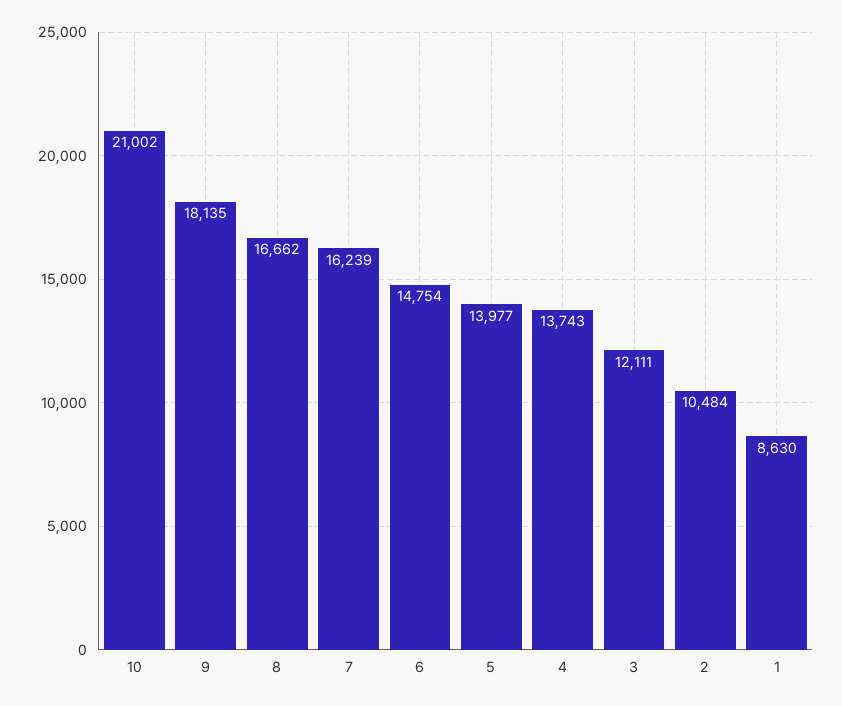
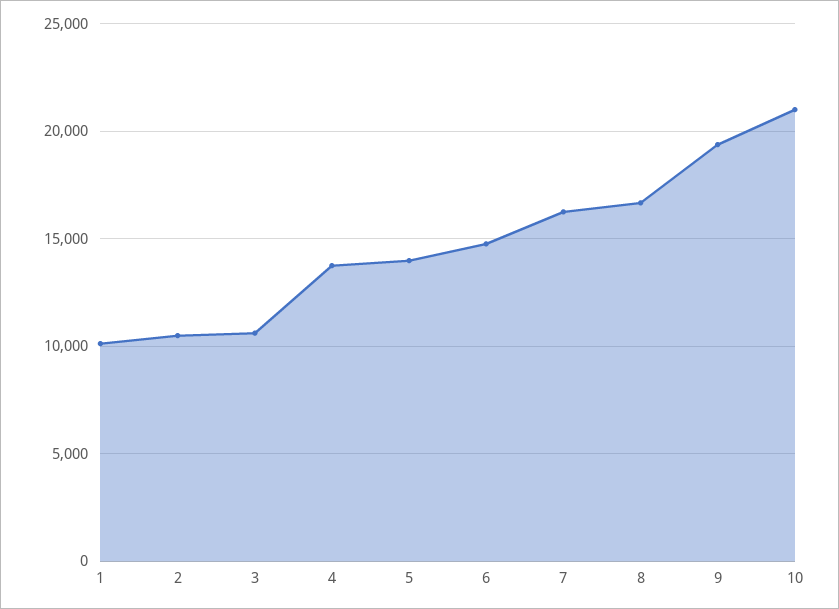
9: 18135 -> 19500
3: 12111 -> 10500
1: 8630 -> 10000

